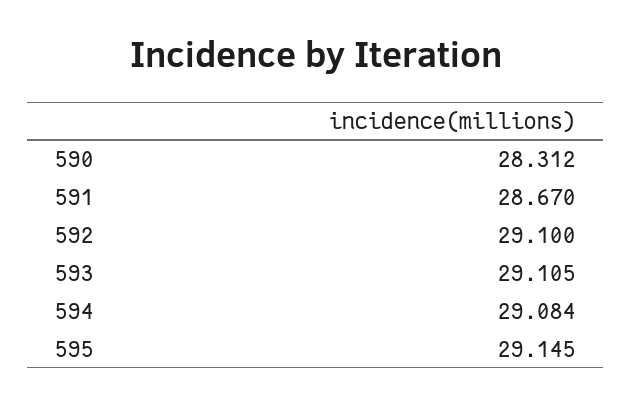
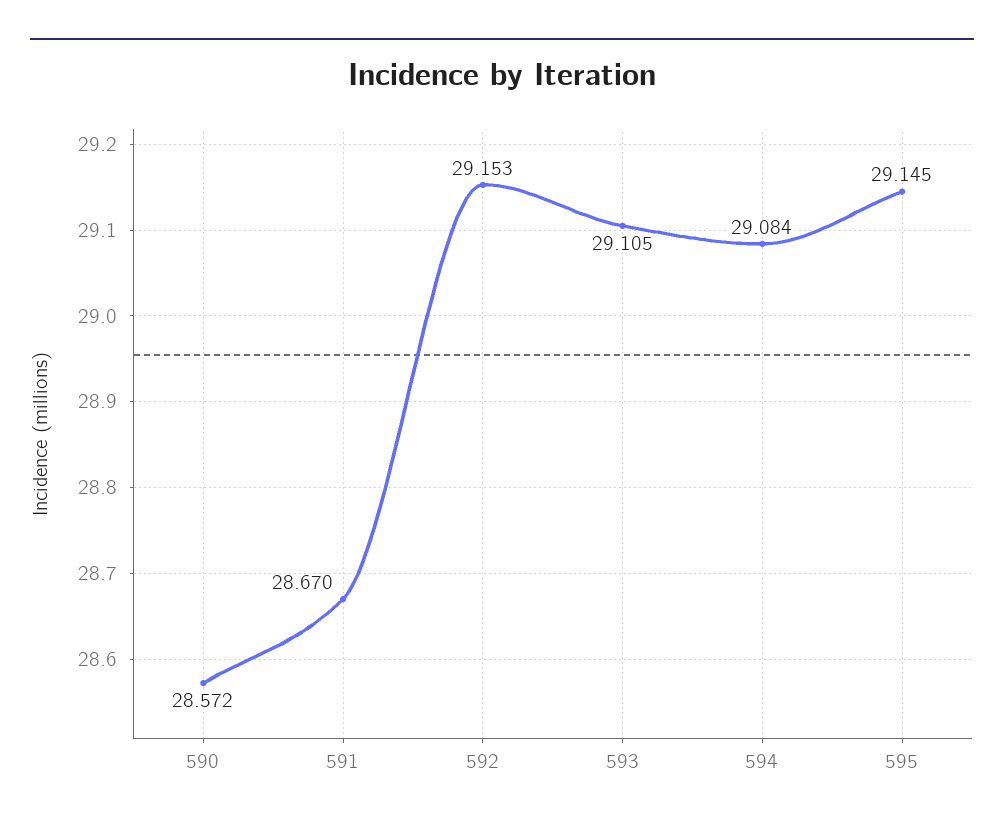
590: 28.312 -> 28.572
592: 29.1 -> 29.153

